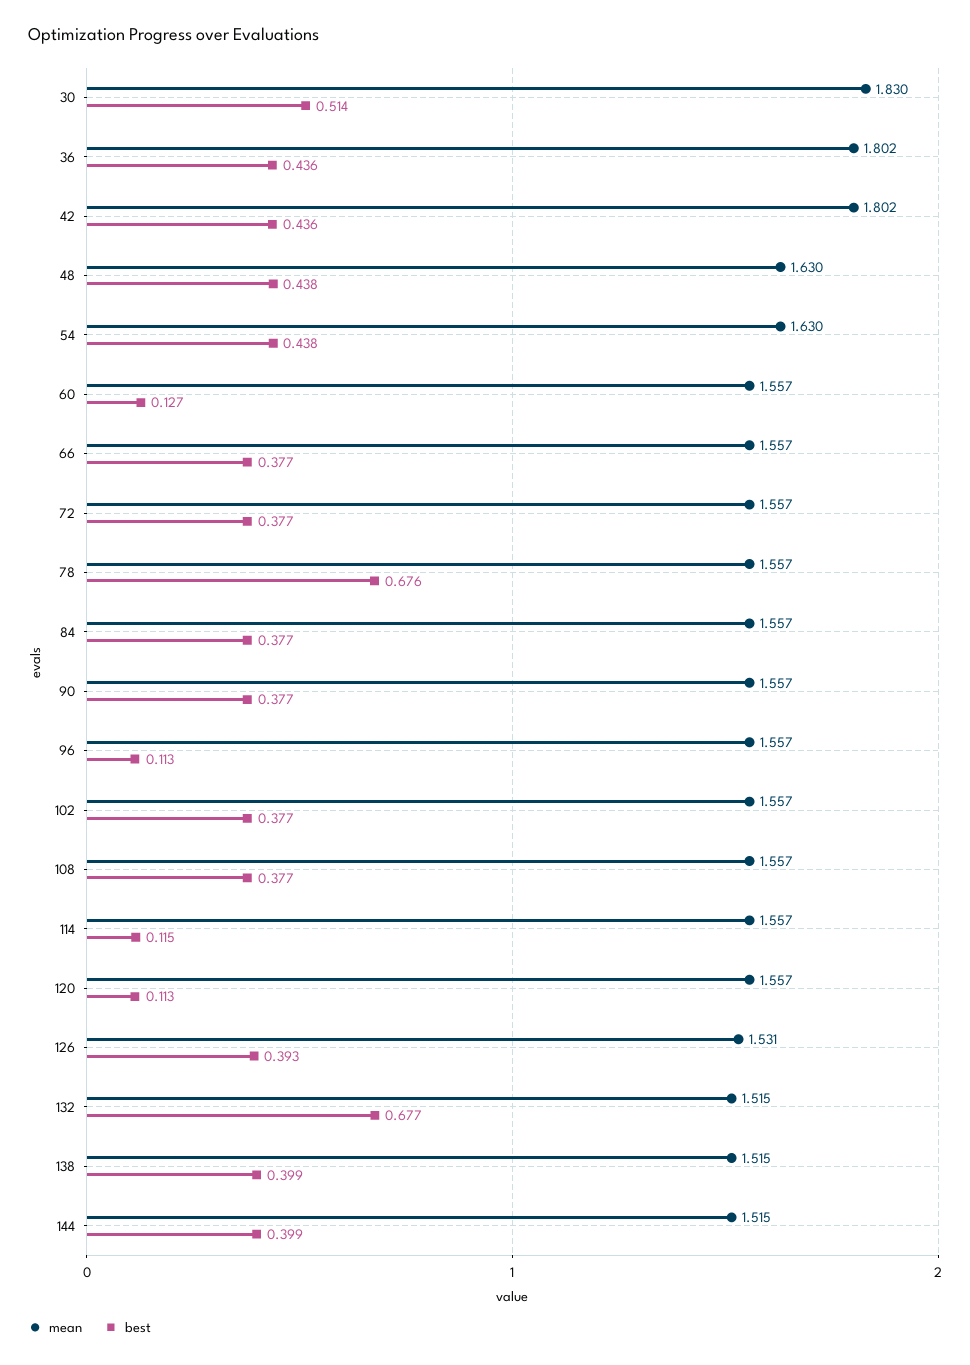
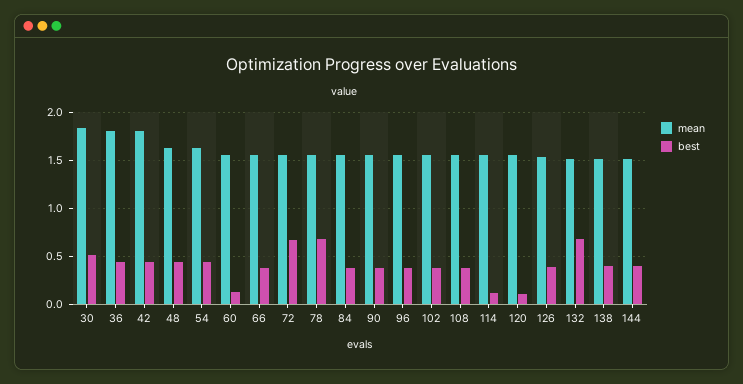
best, 72: 0.377 -> 0.7
best, 96: 0.113 -> 0.4

